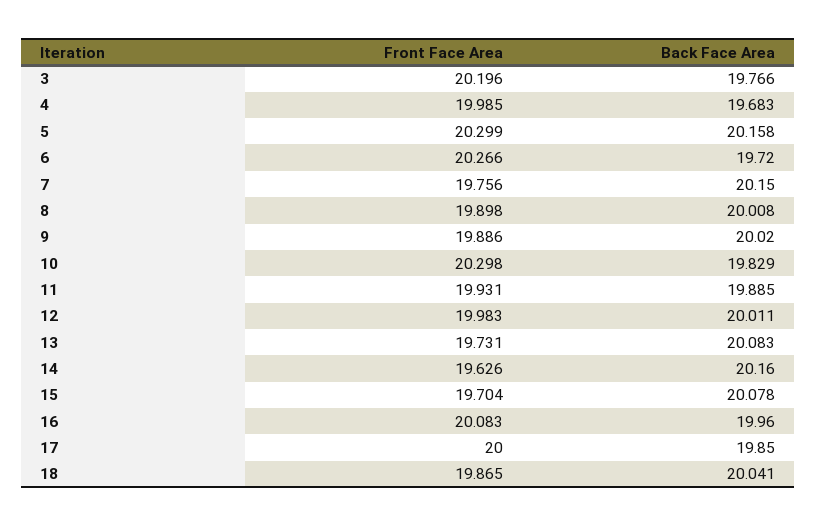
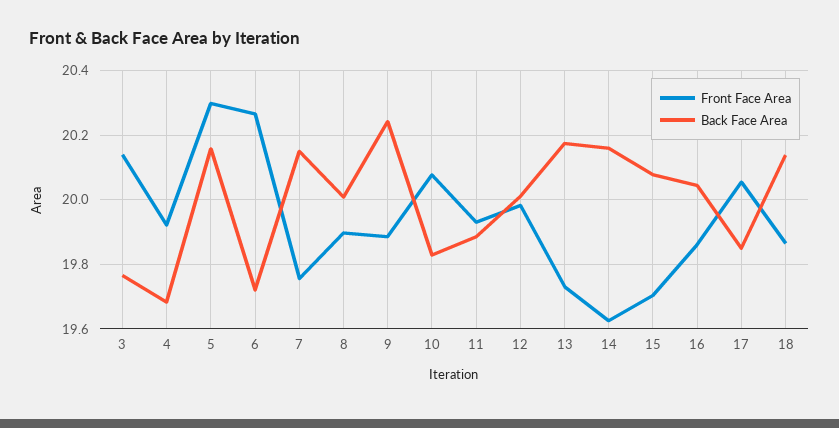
Front Face Area, 3: 20.196 -> 20.14
Front Face Area, 4: 19.985 -> 19.92
Back Face Area, 9: 20.02 -> 20.24
Front Face Area, 10: 20.298 -> 20.08
Back Face Area, 13: 20.083 -> 20.18
Front Face Area, 16: 20.083 -> 19.86
Back Face Area, 16: 19.96 -> 20.04
Front Face Area, 17: 20 -> 20.06
Back Face Area, 18: 20.041 -> 20.14

